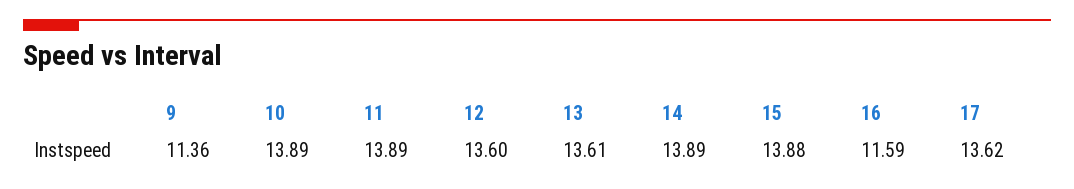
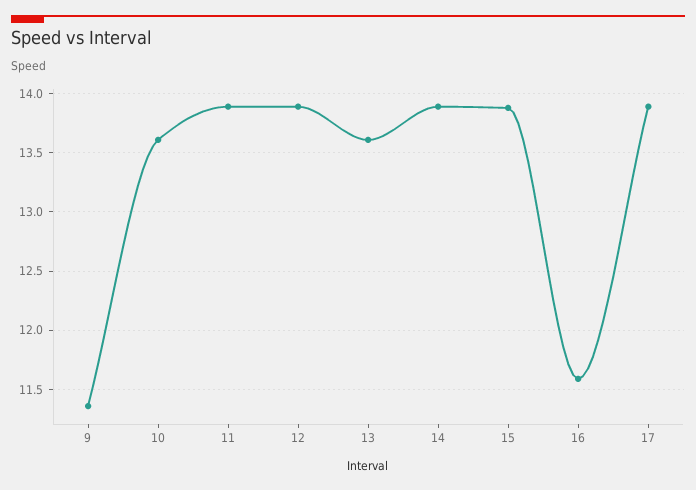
10: 13.89 -> 13.6
12: 13.6 -> 13.9
17: 13.62 -> 13.9

